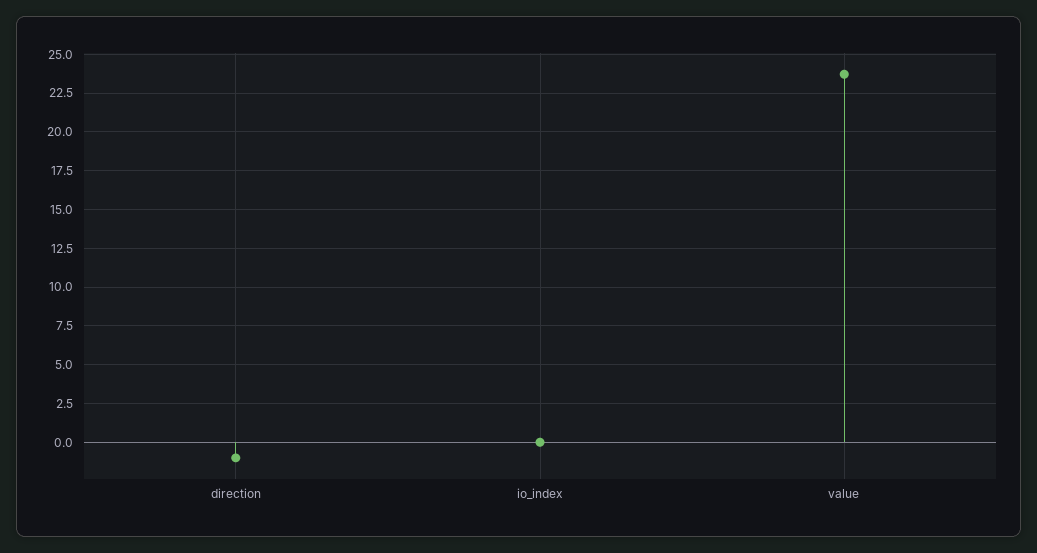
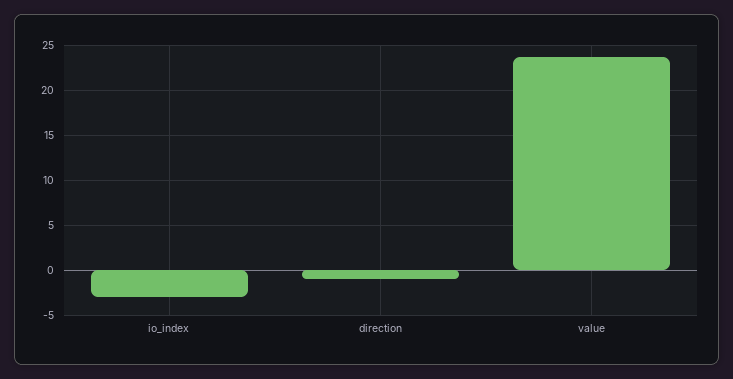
io_index: 0 -> -3

